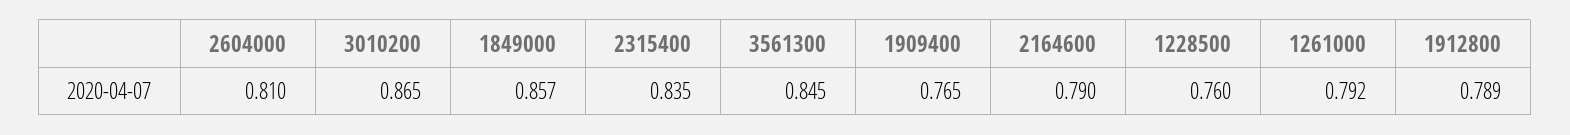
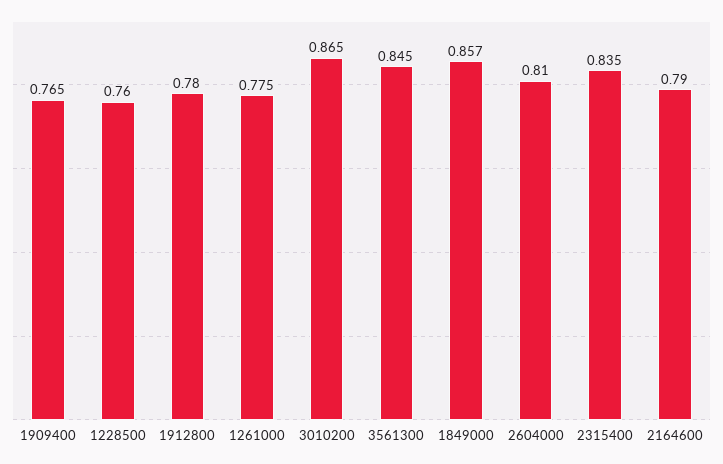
1261000: 0.792 -> 0.775
1912800: 0.789 -> 0.78

